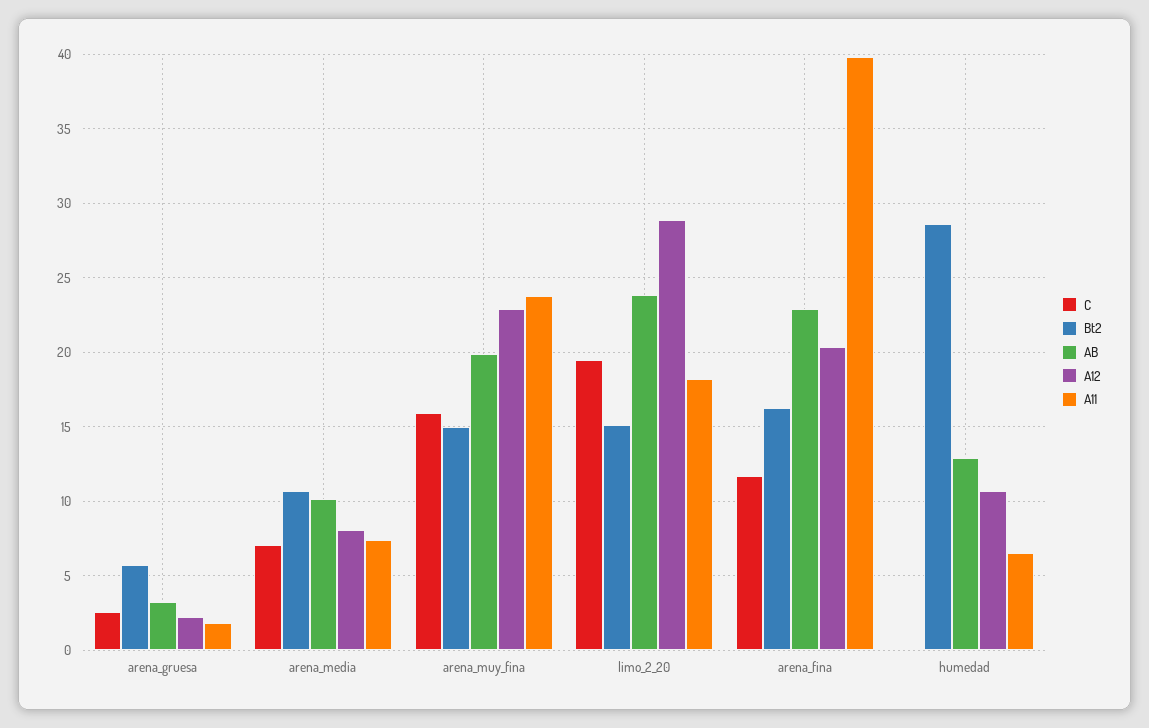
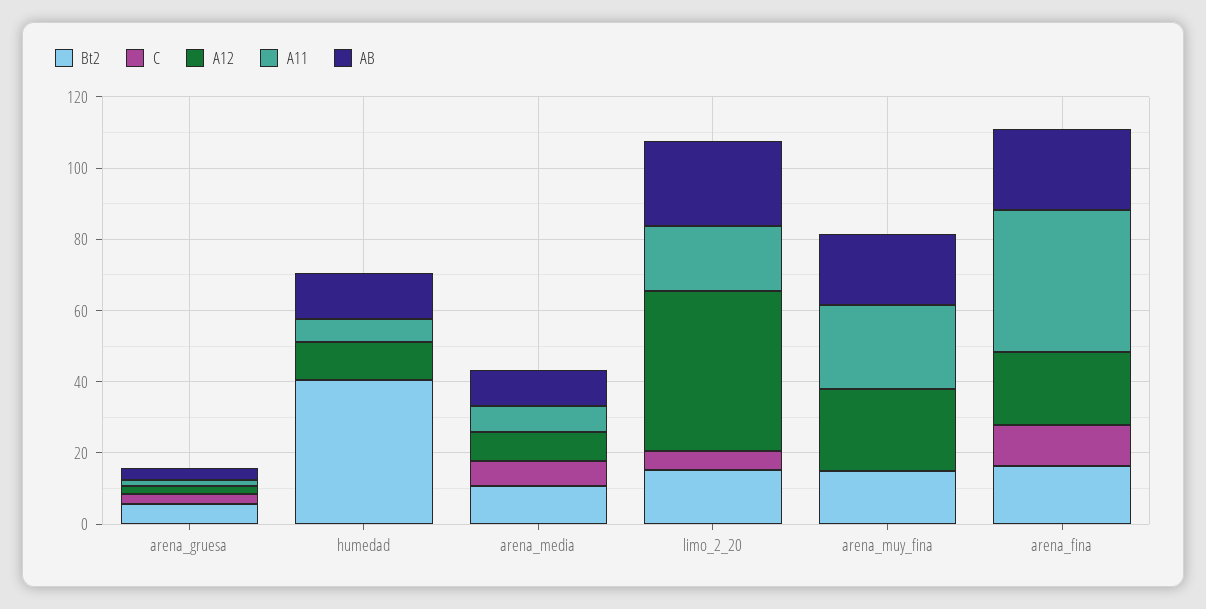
C, arena_muy_fina: 16 -> 0
C, limo_2_20: 19.5 -> 5
A12, limo_2_20: 29 -> 45
Bt2, humedad: 28.5 -> 40

